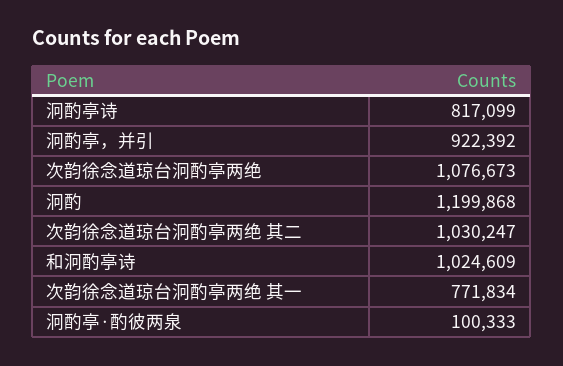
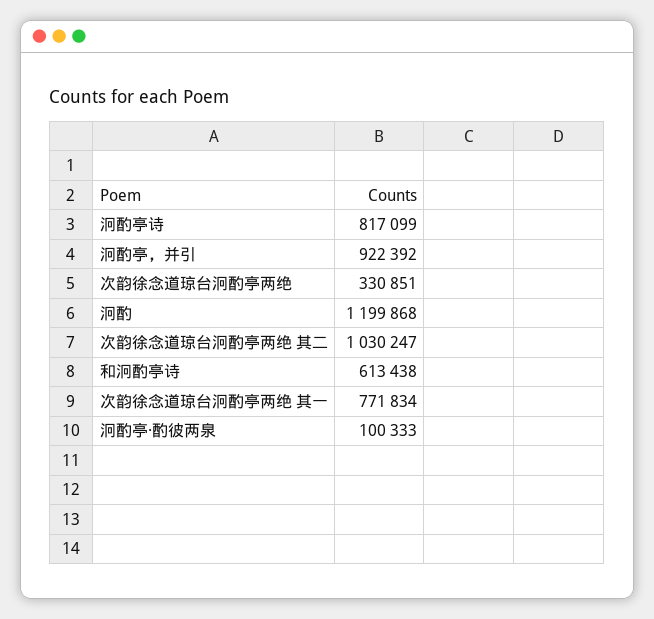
次韵徐念道琼台泂酌亭两绝: 1076673 -> 330851
和泂酌亭诗: 1024609 -> 613438

